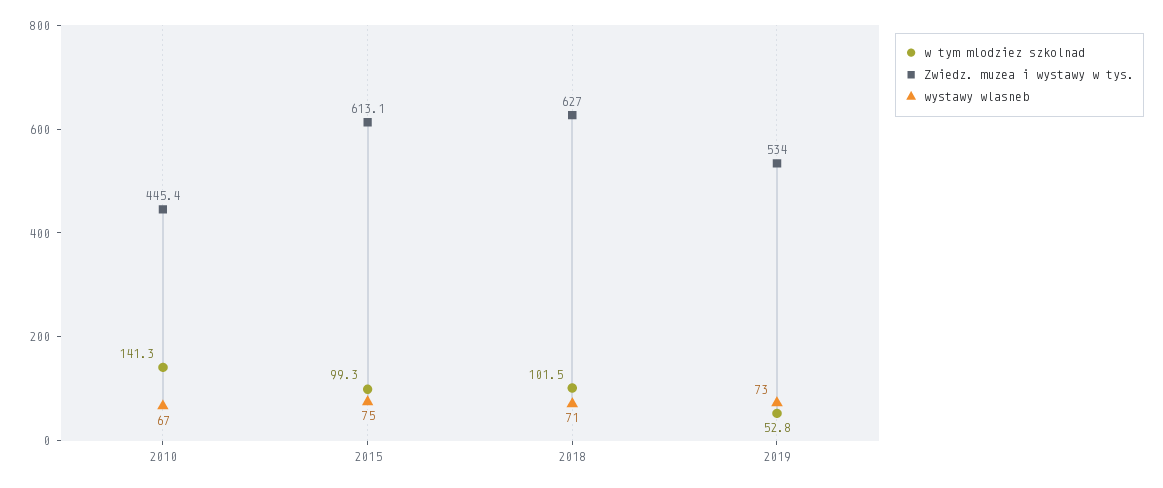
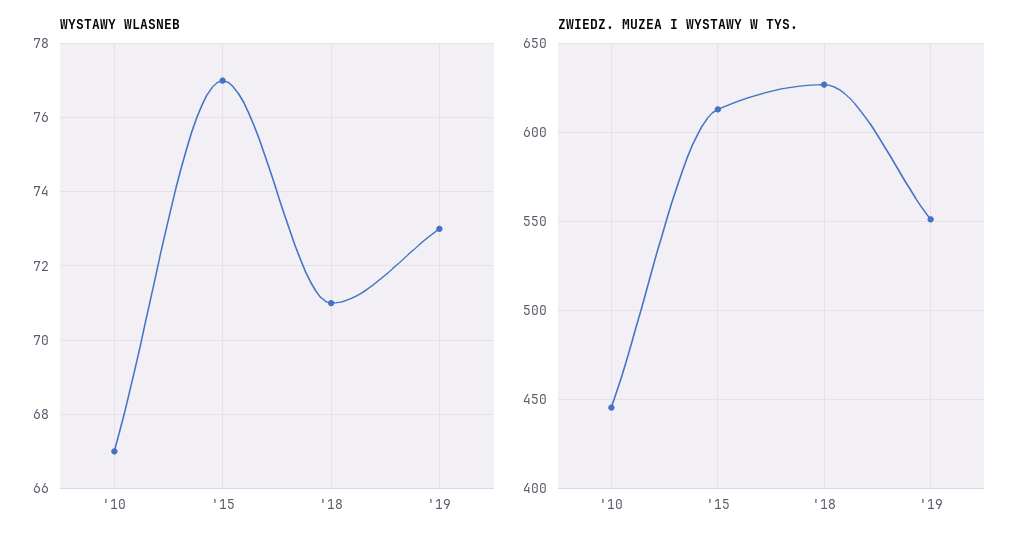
w tym mlodziez szkolnad, 2010: 141.3 -> none
w tym mlodziez szkolnad, 2015: 99.3 -> none
wystawy wlasneb, 2015: 75 -> 77
w tym mlodziez szkolnad, 2018: 101.5 -> none
w tym mlodziez szkolnad, 2019: 52.8 -> none
Zwiedz. muzea i wystawy w tys., 2019: 534 -> 550

